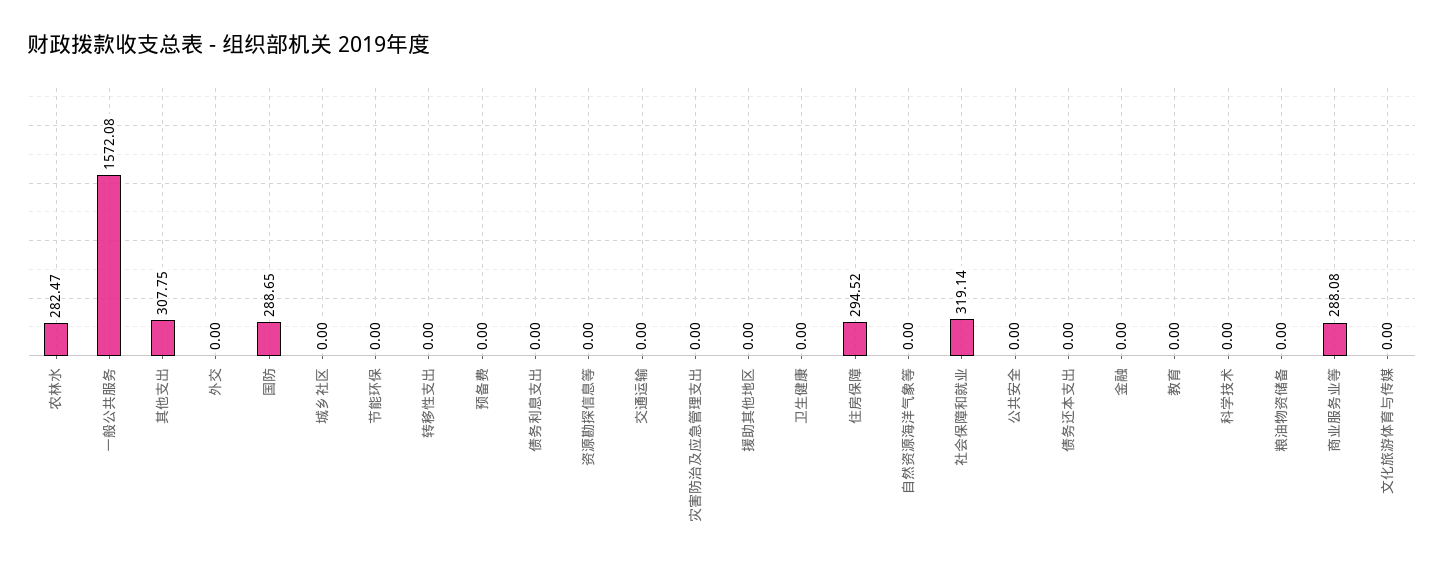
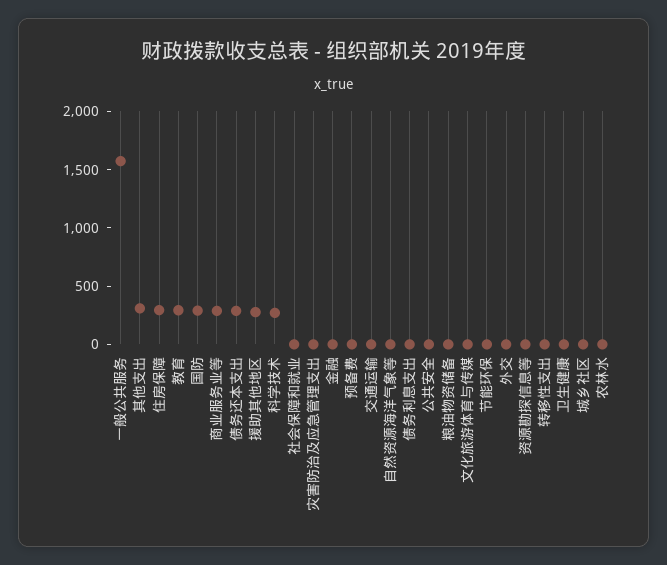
农林水: 282.47 -> 0
援助其他地区: 0 -> 300
社会保障和就业: 319.14 -> 0
债务还本支出: 0 -> 300
教育: 0 -> 300
科学技术: 0 -> 300

